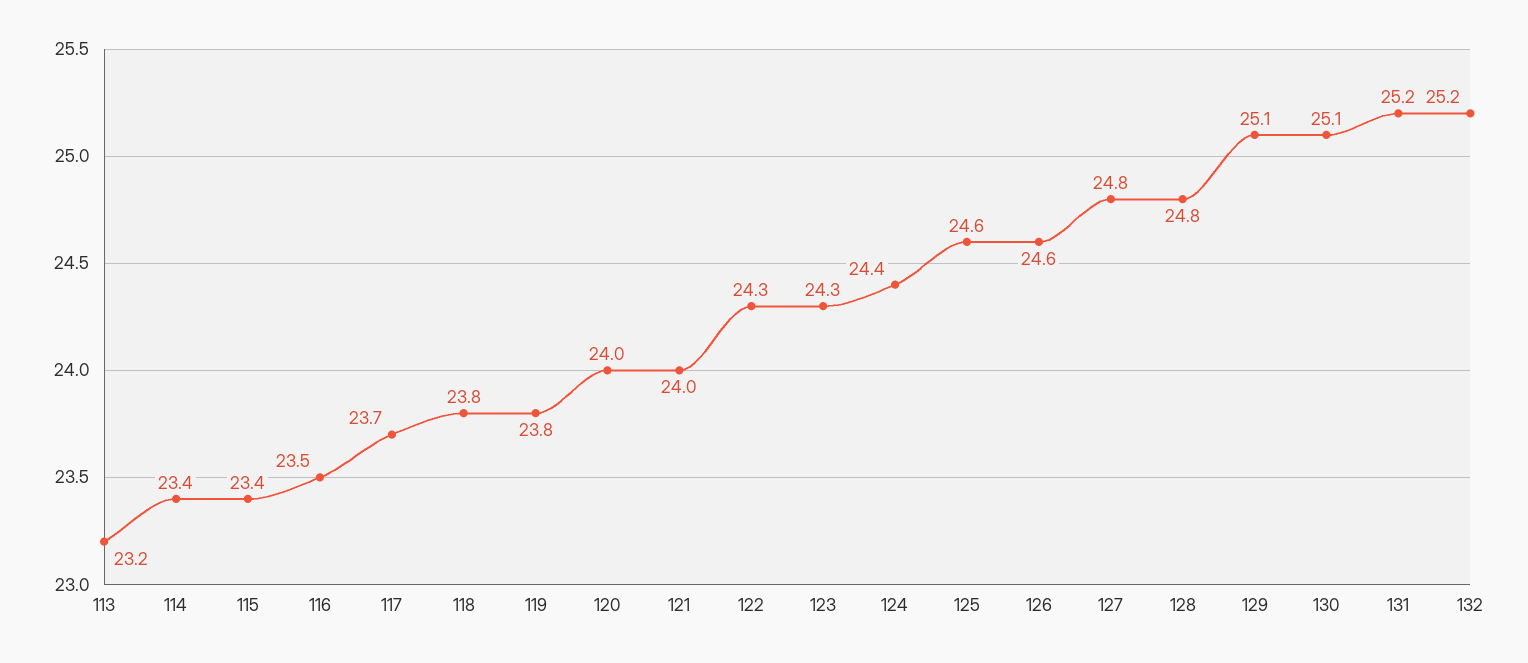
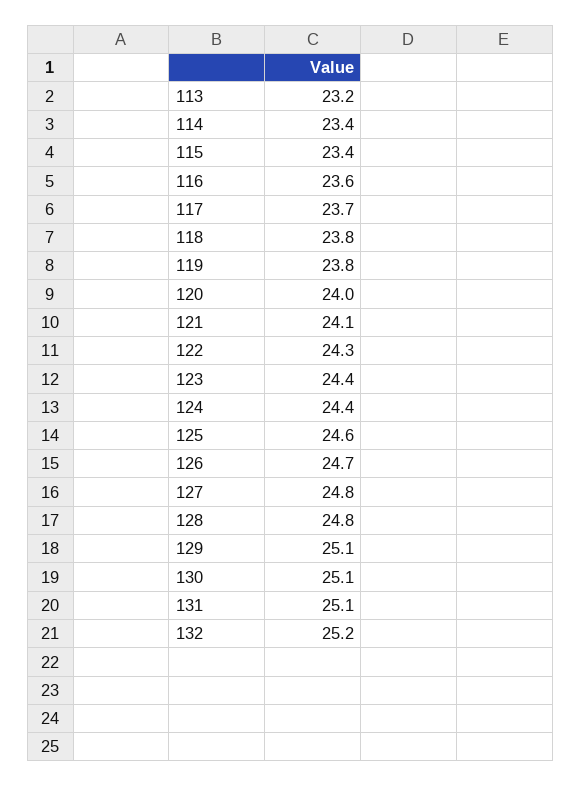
116: 23.5 -> 23.6
121: 24 -> 24.1
123: 24.3 -> 24.4
126: 24.6 -> 24.7
131: 25.2 -> 25.1

